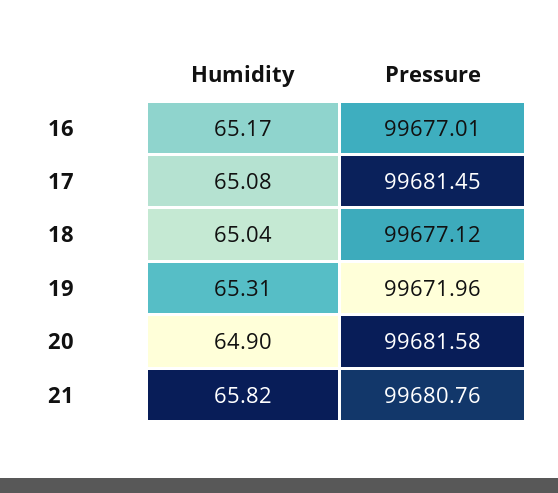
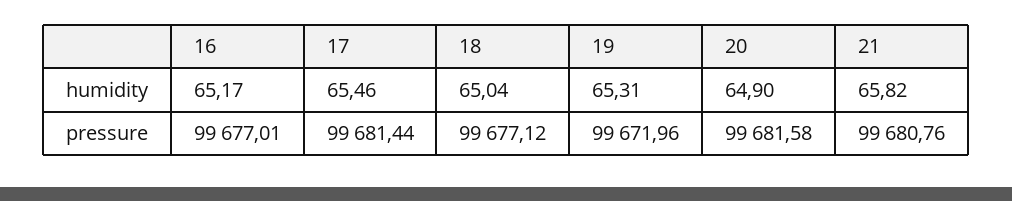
Humidity, 17: 65.08 -> 65.46
Pressure, 17: 99681.45 -> 99681.44

